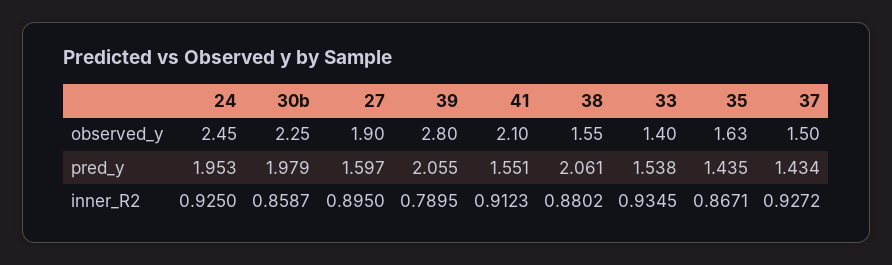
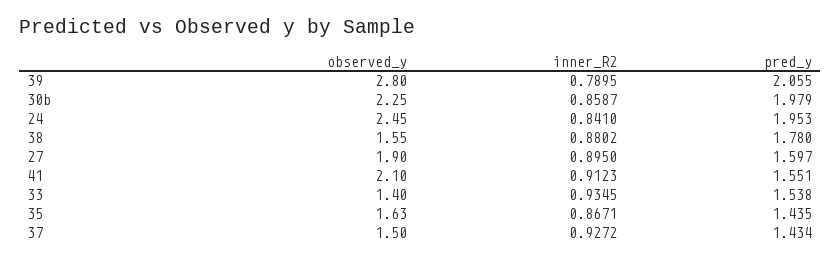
38, pred_y: 2.061 -> 1.78
24, inner_R2: 0.925 -> 0.841

